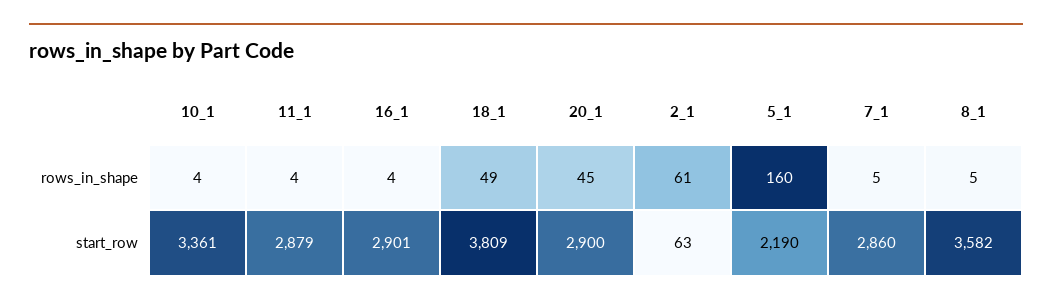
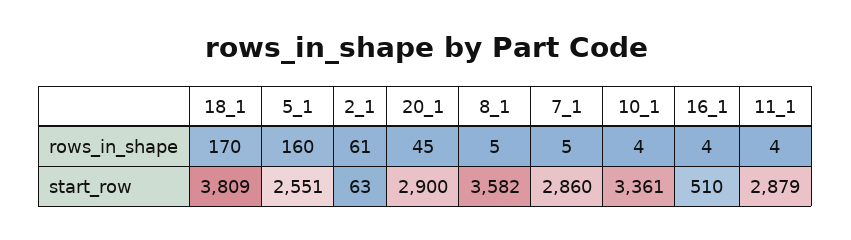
18_1, rows_in_shape: 49 -> 170
16_1, start_row: 2901 -> 510
5_1, start_row: 2190 -> 2551

